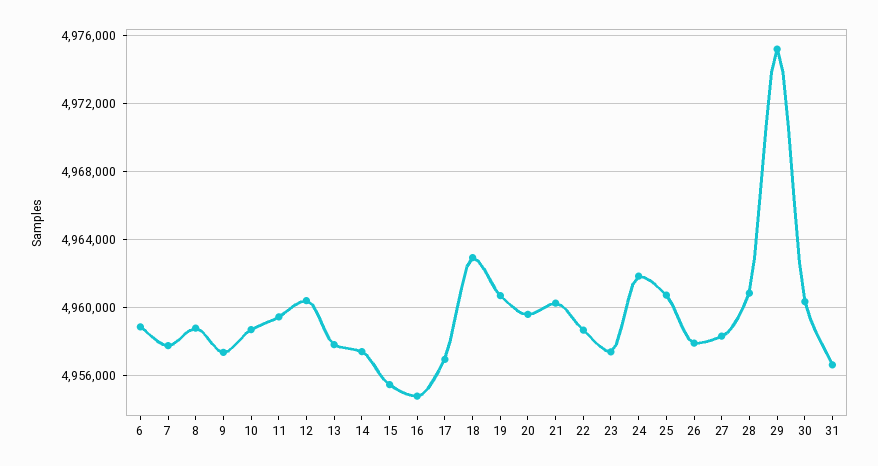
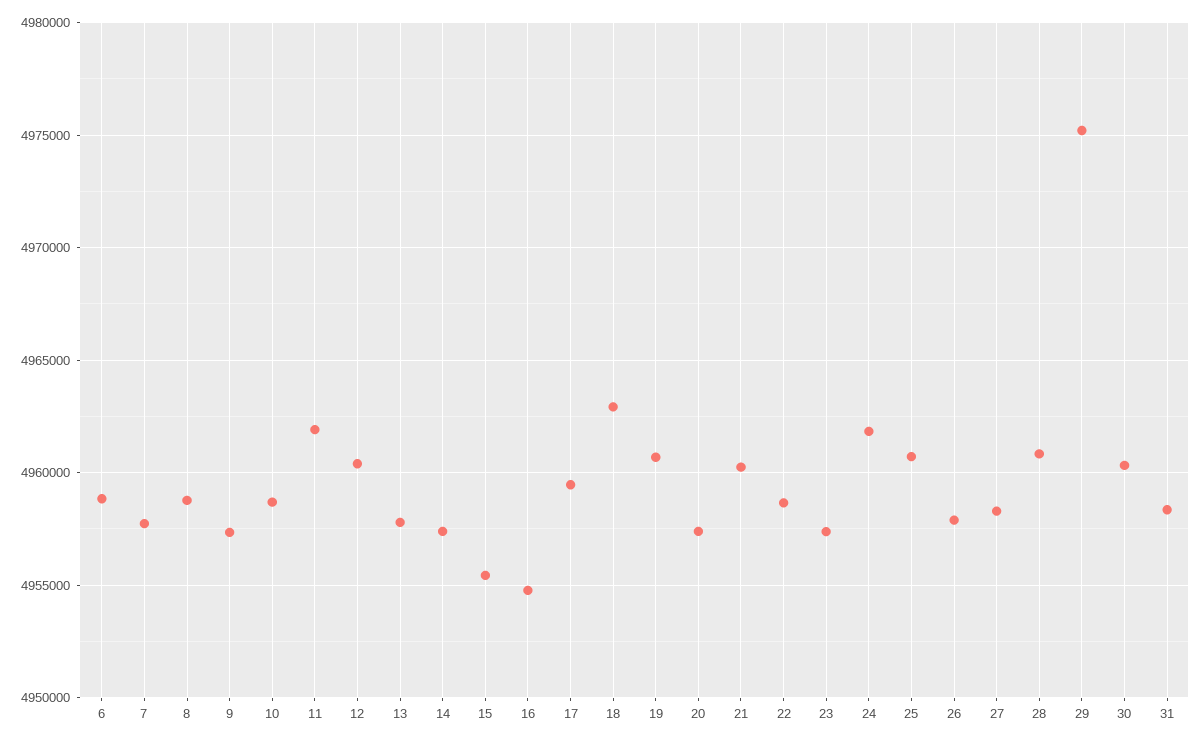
11: 4959500 -> 4962000
17: 4957000 -> 4959500
20: 4959500 -> 4957500
31: 4956500 -> 4958500

